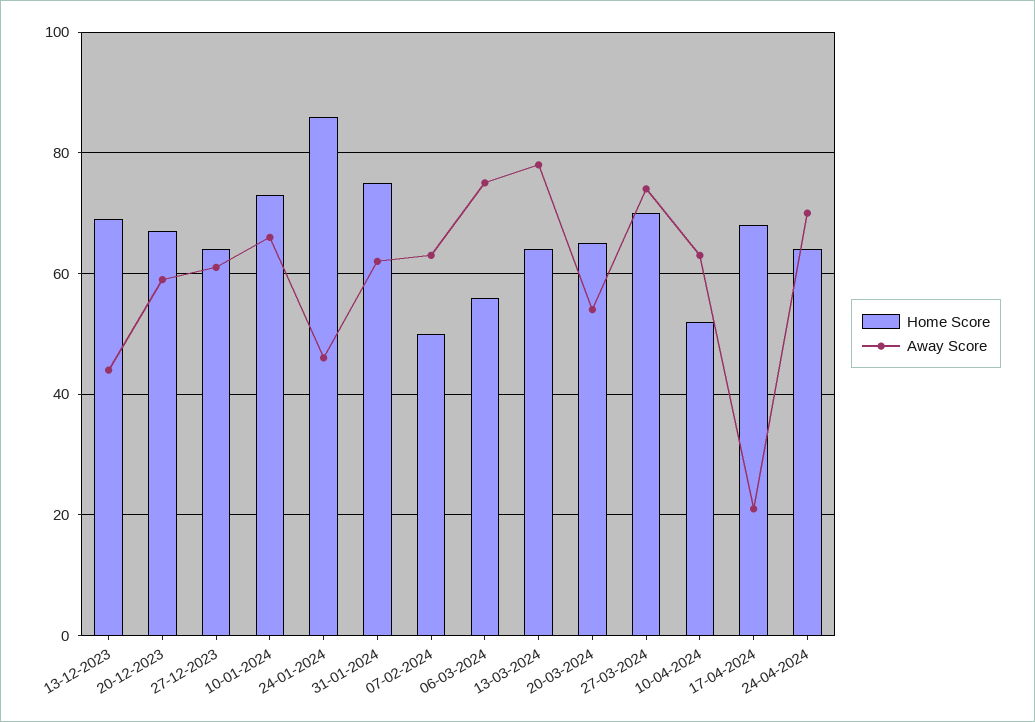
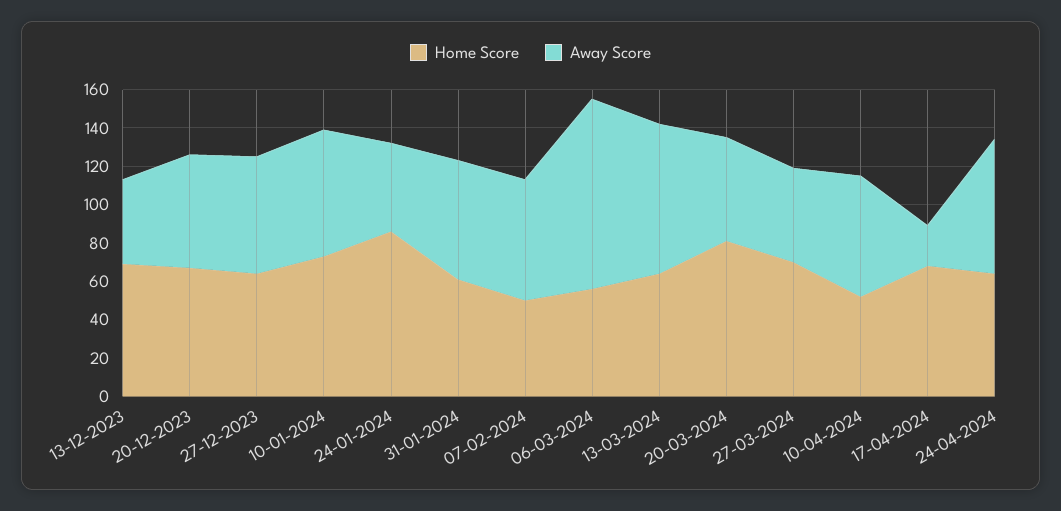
Home Score, 31-01-2024: 75 -> 60
Away Score, 06-03-2024: 75 -> 100
Home Score, 20-03-2024: 65 -> 80
Away Score, 27-03-2024: 75 -> 50

